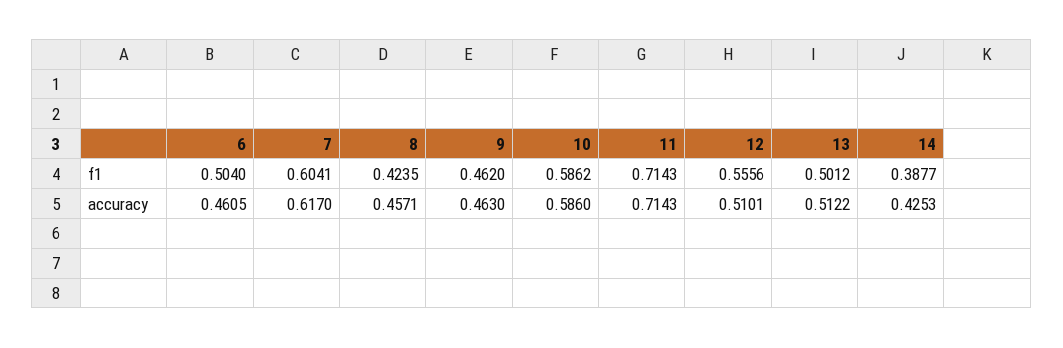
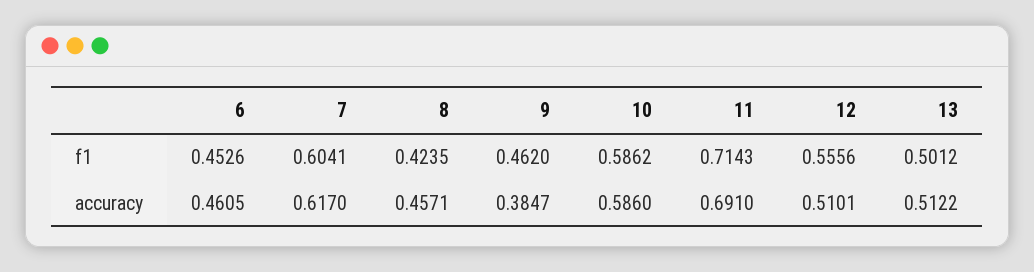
6, f1: 0.504 -> 0.4526
14, f1: 0.3877 -> none
9, accuracy: 0.463 -> 0.3847
11, accuracy: 0.7143 -> 0.691
14, accuracy: 0.4253 -> none

